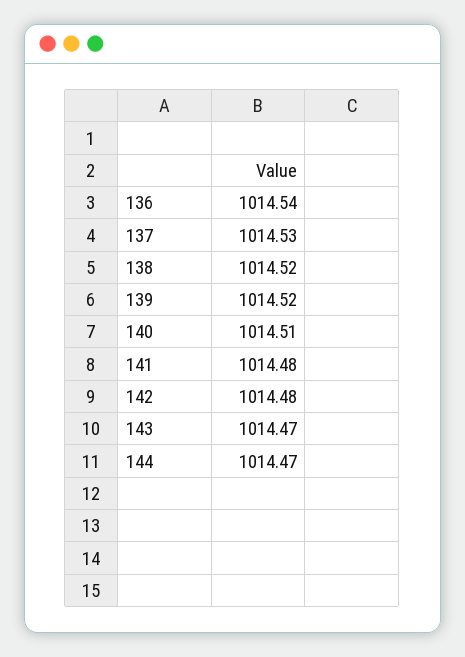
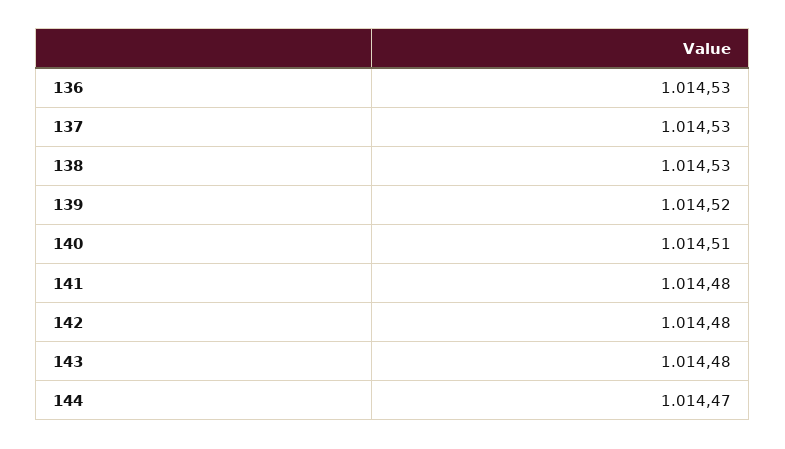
136: 1014.54 -> 1014.53
138: 1014.52 -> 1014.53
143: 1014.47 -> 1014.48

